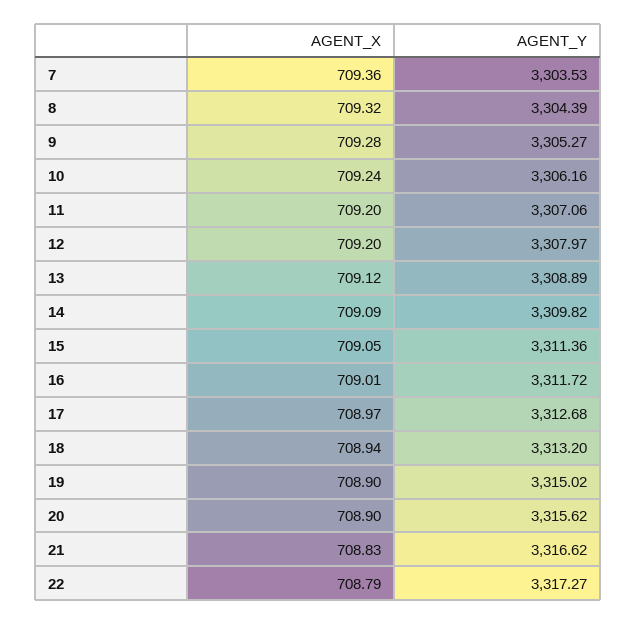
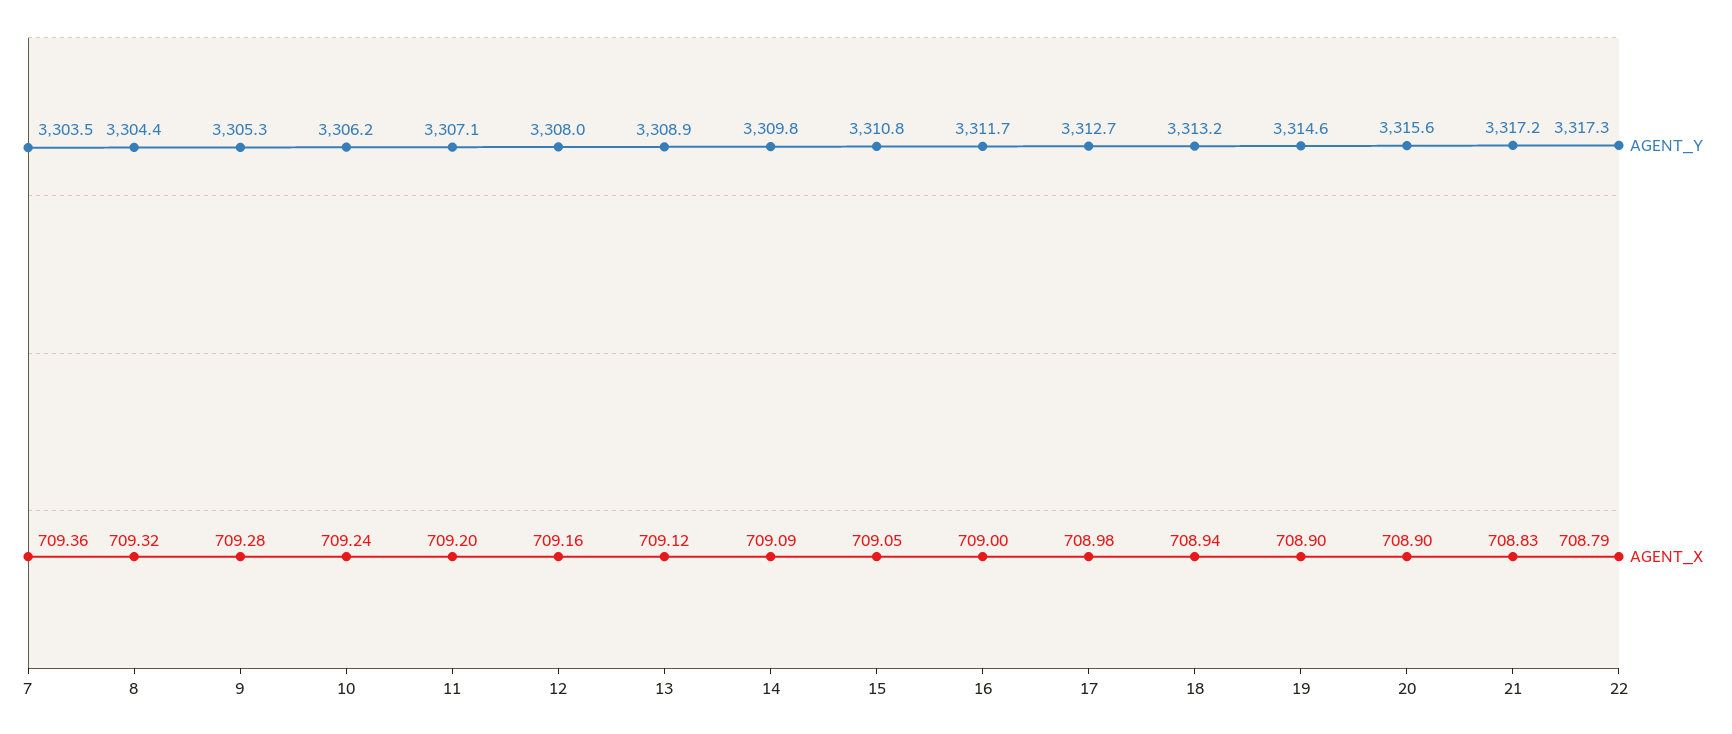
AGENT_X, 12: 709.2 -> 709.16
AGENT_Y, 15: 3311.36 -> 3310.8
AGENT_X, 16: 709.01 -> 709
AGENT_X, 17: 708.97 -> 708.98
AGENT_Y, 19: 3315.02 -> 3314.6
AGENT_Y, 21: 3316.62 -> 3317.2

